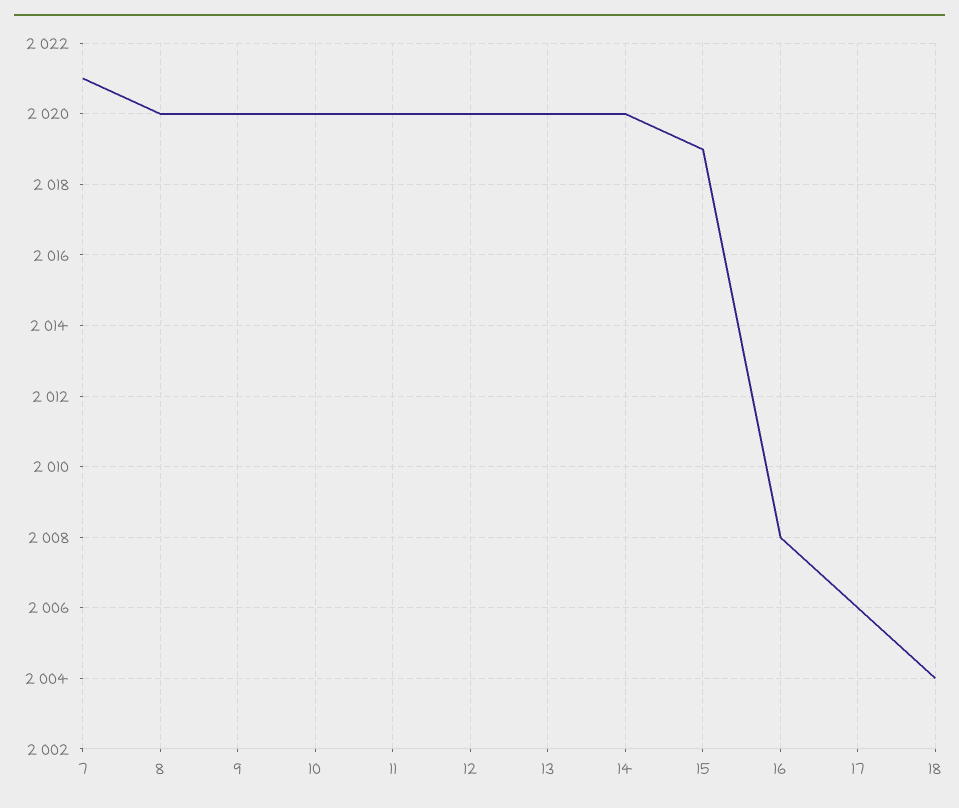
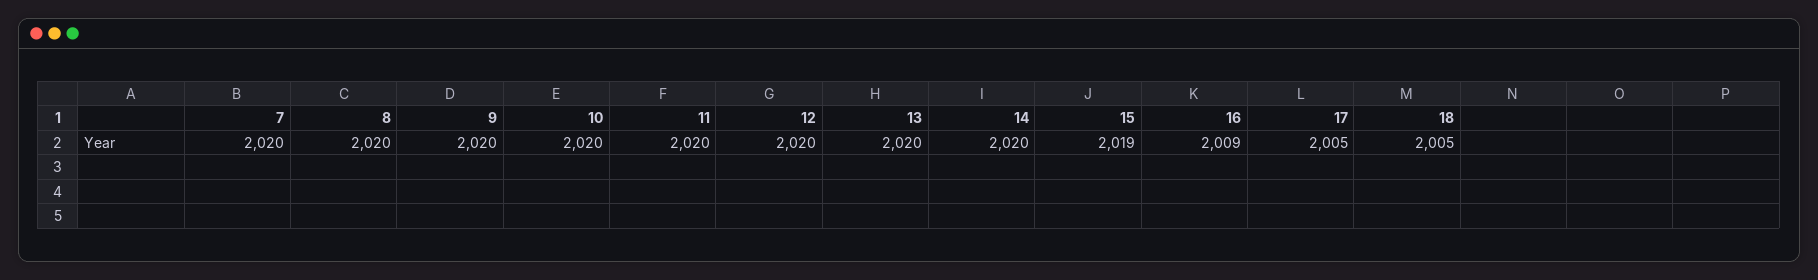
7: 2021 -> 2020
16: 2008 -> 2009
17: 2006 -> 2005
18: 2004 -> 2005

